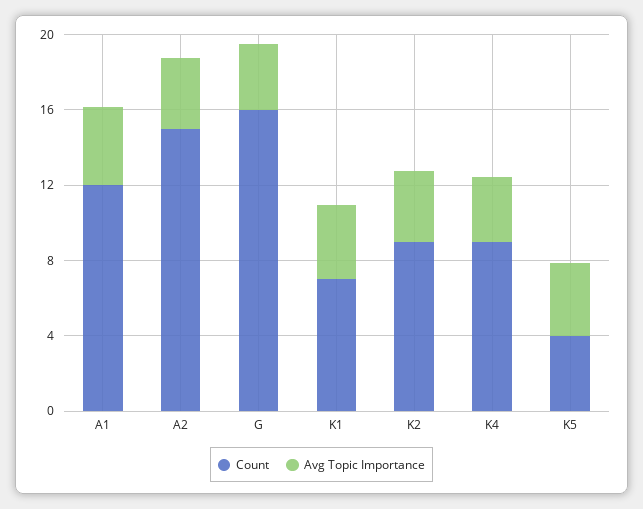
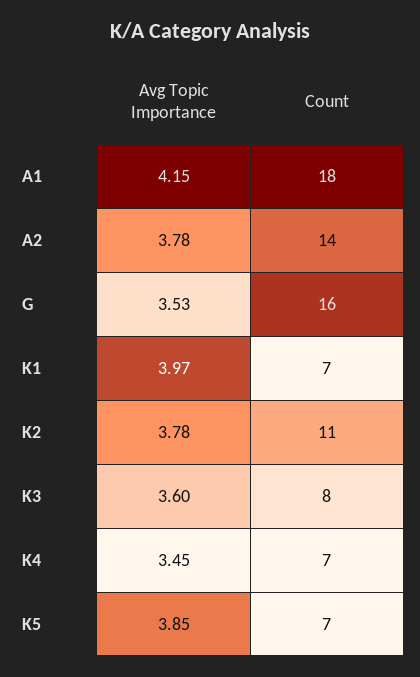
Count, A1: 12 -> 18
Count, A2: 15 -> 14
Count, K2: 9 -> 11
Count, K4: 9 -> 7
Count, K5: 4 -> 7
Avg Topic Importance, K3: none -> 3.6
Count, K3: none -> 8

